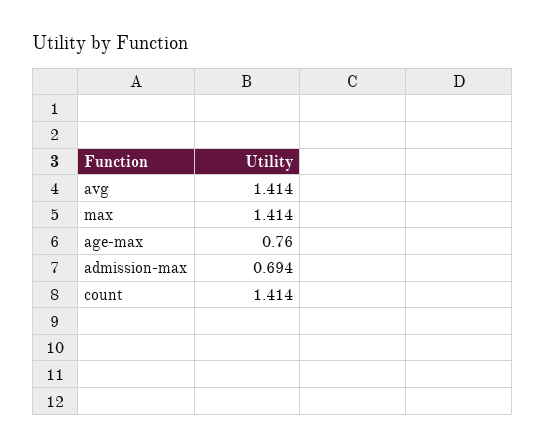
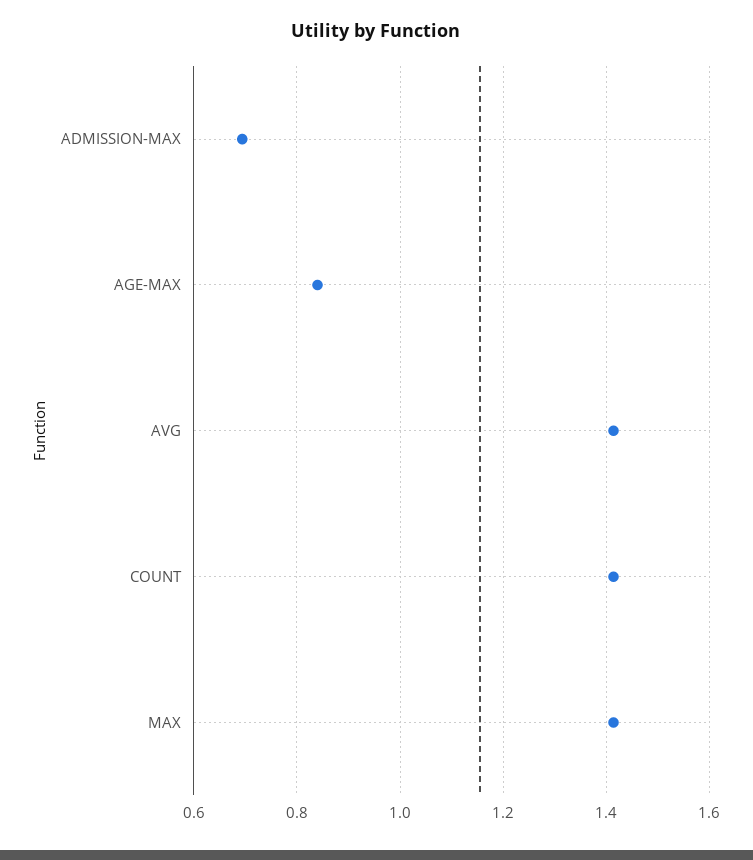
age-max: 0.76 -> 0.84

